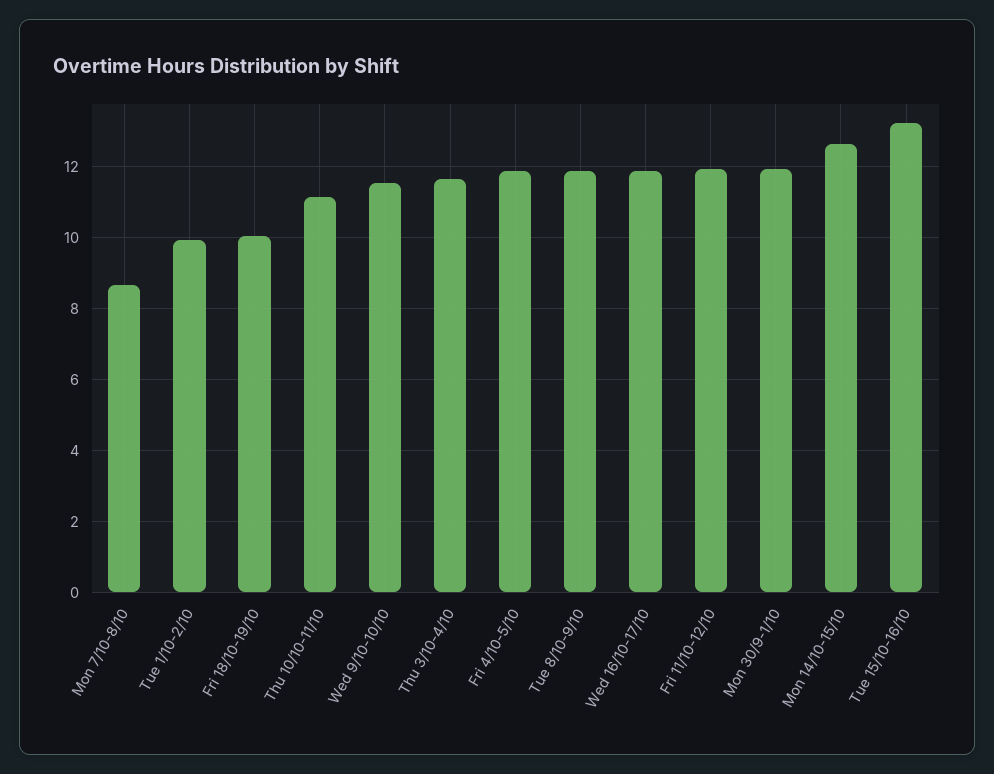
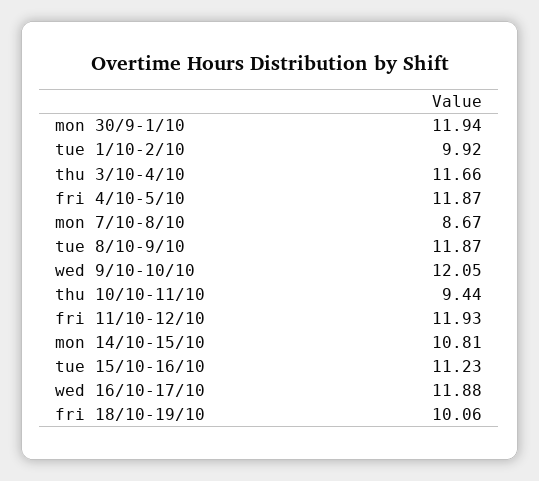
Thu 10/10-11/10: 11.2 -> 9.44
Wed 9/10-10/10: 11.6 -> 12.05
Mon 14/10-15/10: 12.6 -> 10.81
Tue 15/10-16/10: 13.2 -> 11.23

